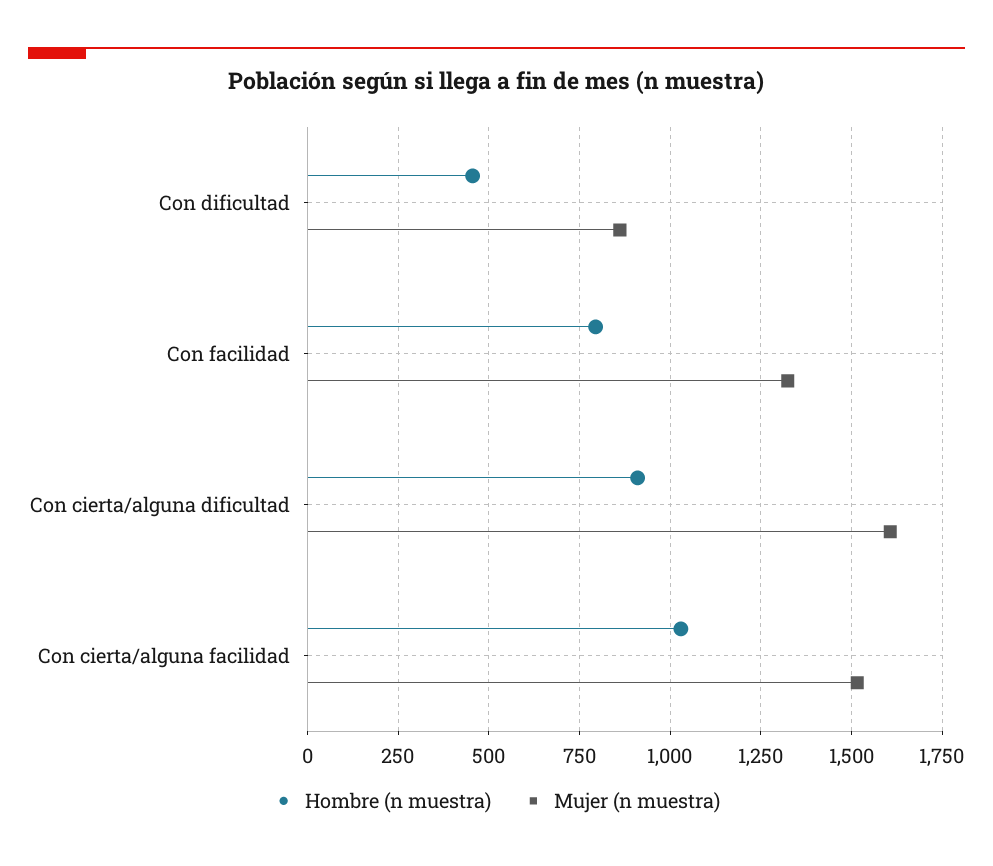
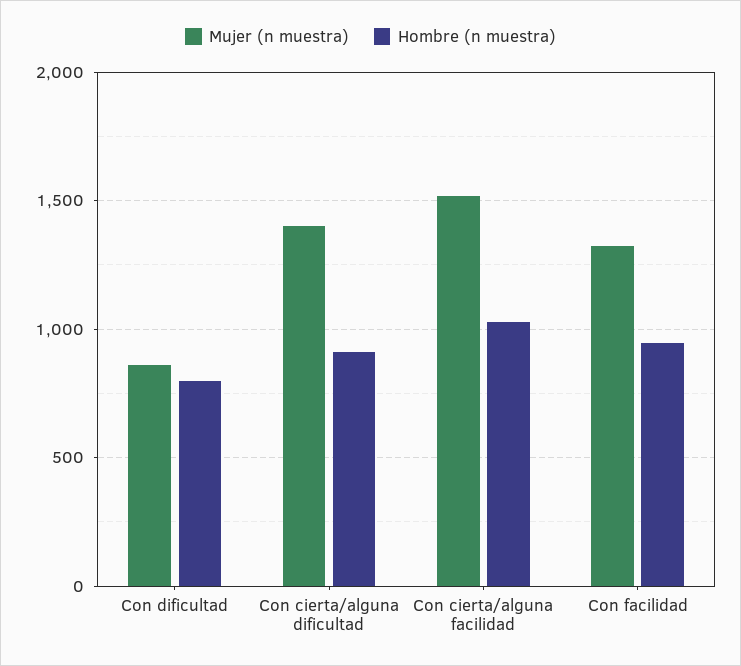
Hombre (n muestra), Con dificultad: 450 -> 800
Hombre (n muestra), Con facilidad: 800 -> 950
Mujer (n muestra), Con cierta/alguna dificultad: 1600 -> 1400

